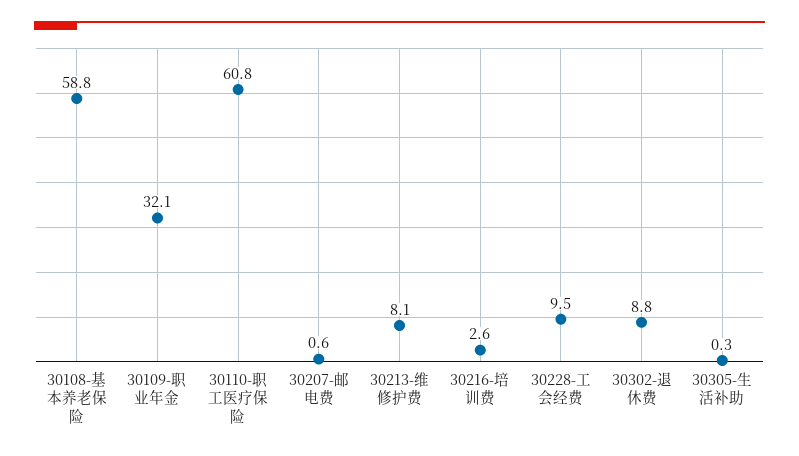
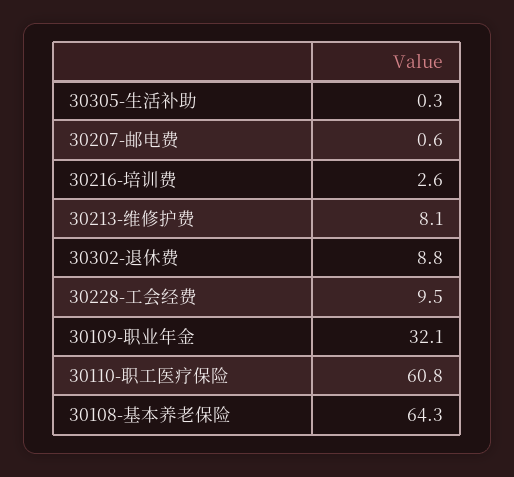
30108-基本养老保险: 58.8 -> 64.3

